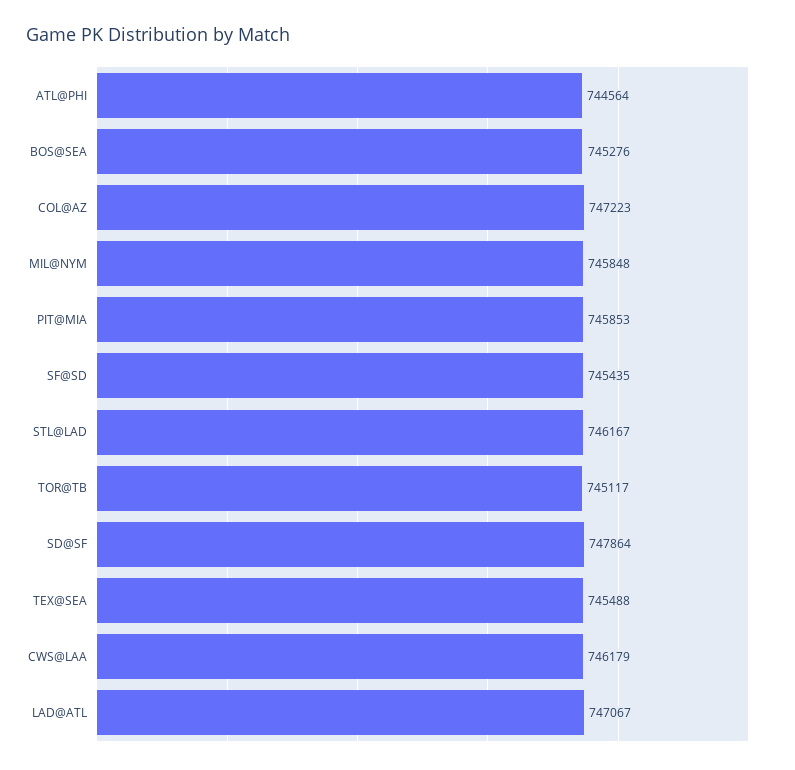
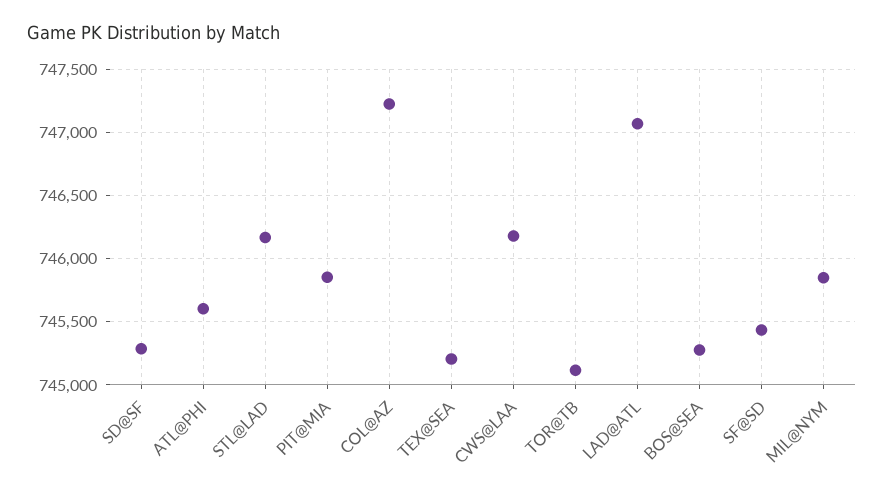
ATL@PHI: 744564 -> 745600
SD@SF: 747864 -> 745300
TEX@SEA: 745488 -> 745200

